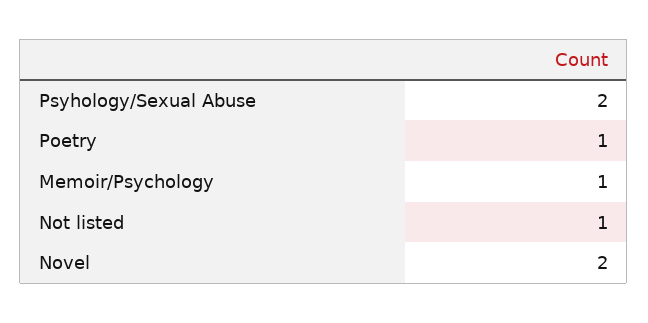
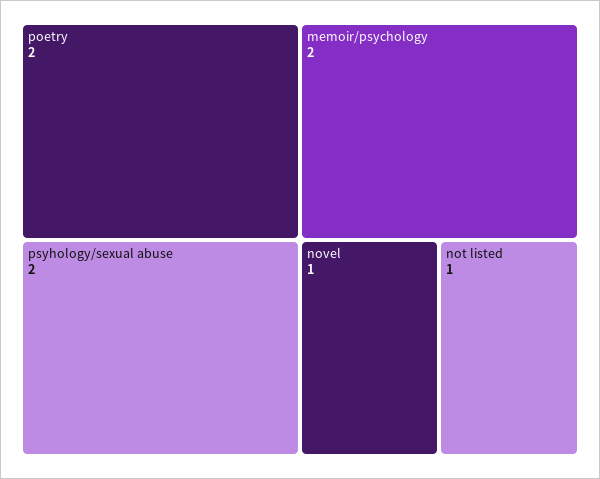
Poetry: 1 -> 2
Memoir/Psychology: 1 -> 2
Novel: 2 -> 1

